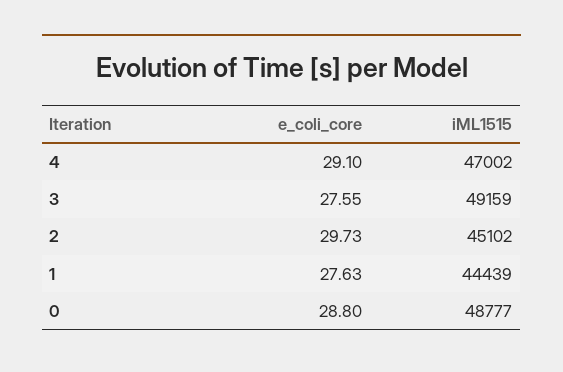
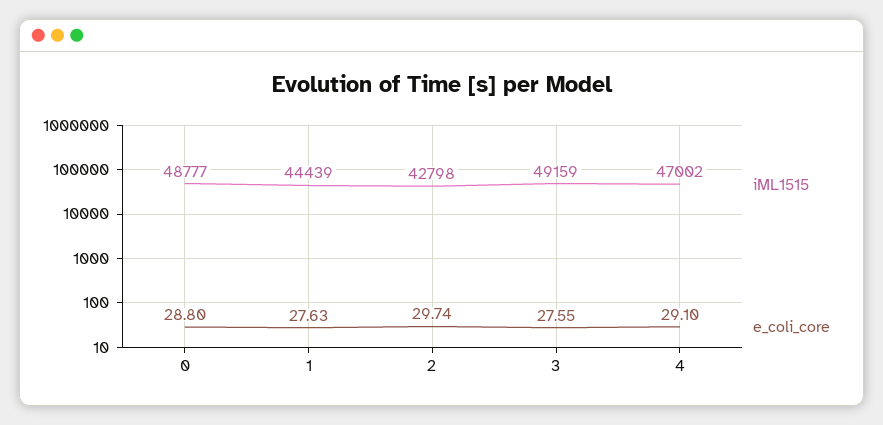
e_coli_core, 2: 29.73 -> 29.74
iML1515, 2: 45102 -> 42798

